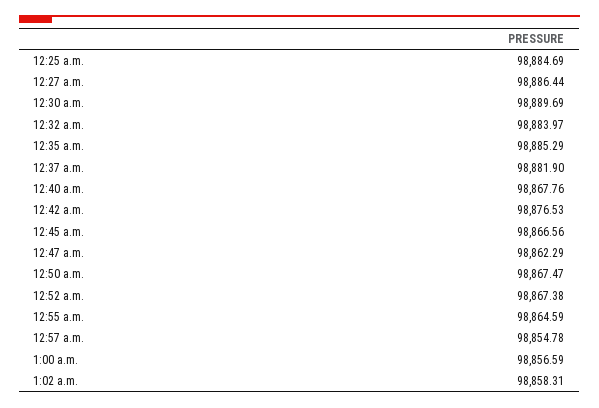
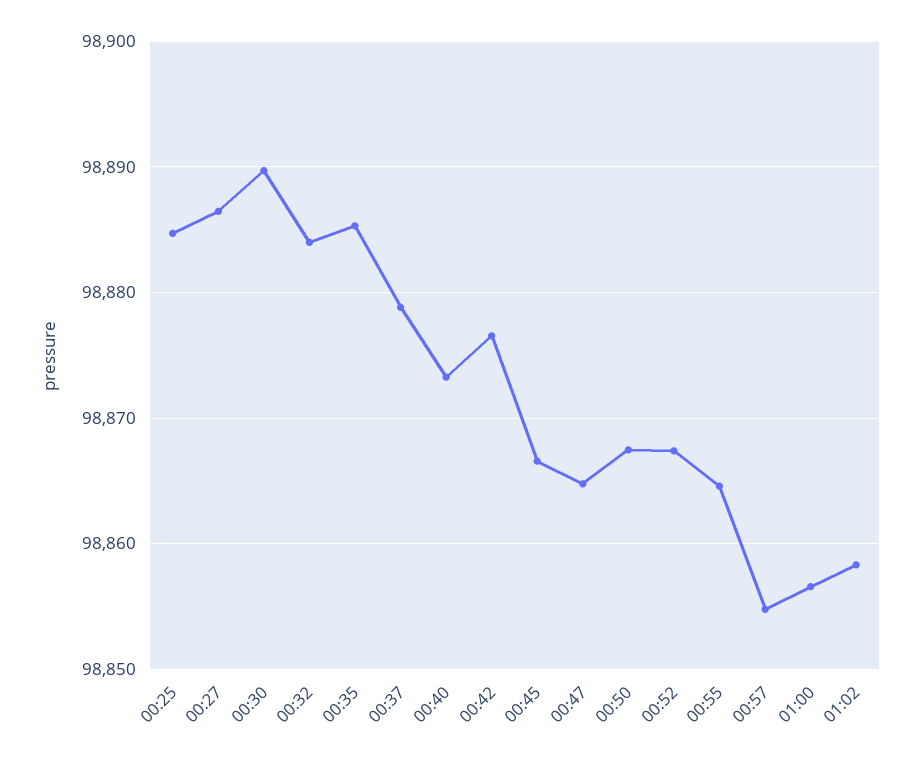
12:37 a.m.: 98881.9 -> 98879
12:40 a.m.: 98867.76 -> 98873
12:47 a.m.: 98862.29 -> 98865

